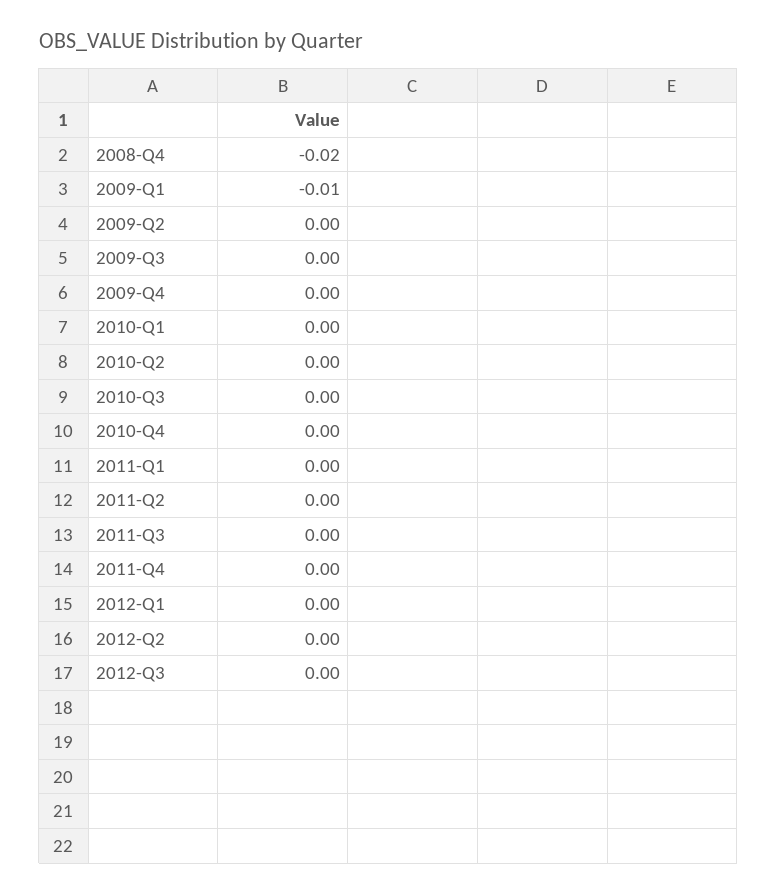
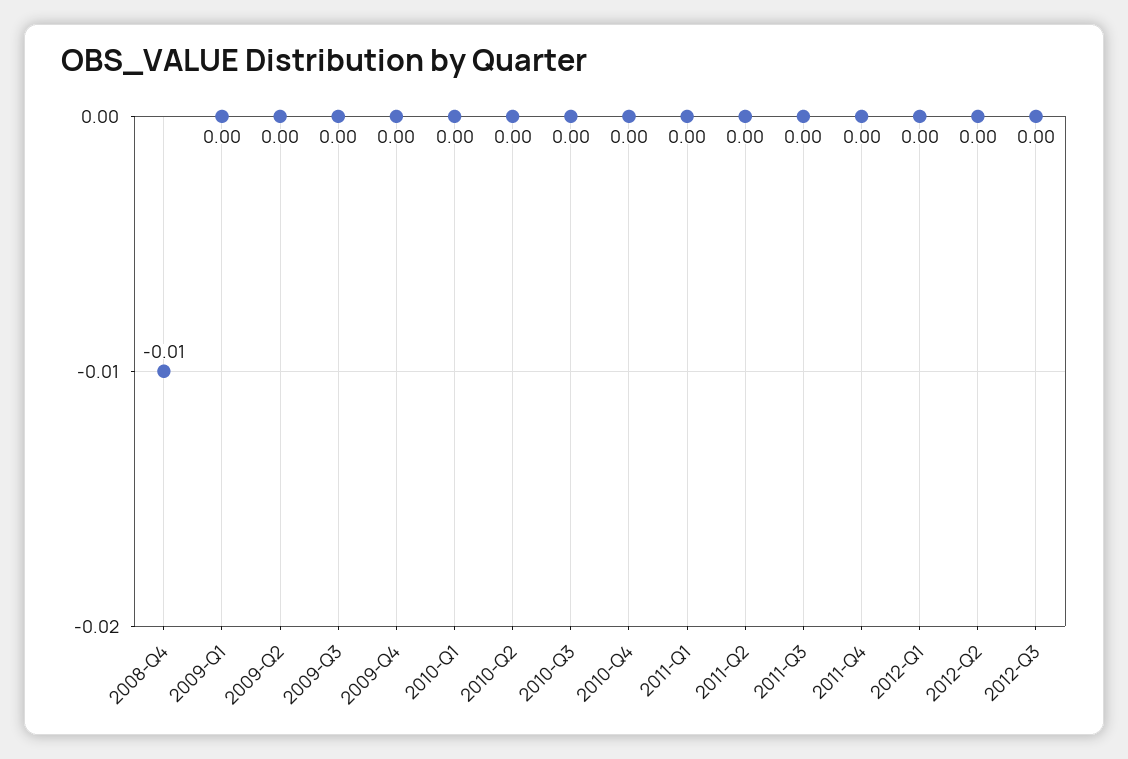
2008-Q4: -0.02 -> -0.01
2009-Q1: -0.01 -> 0

